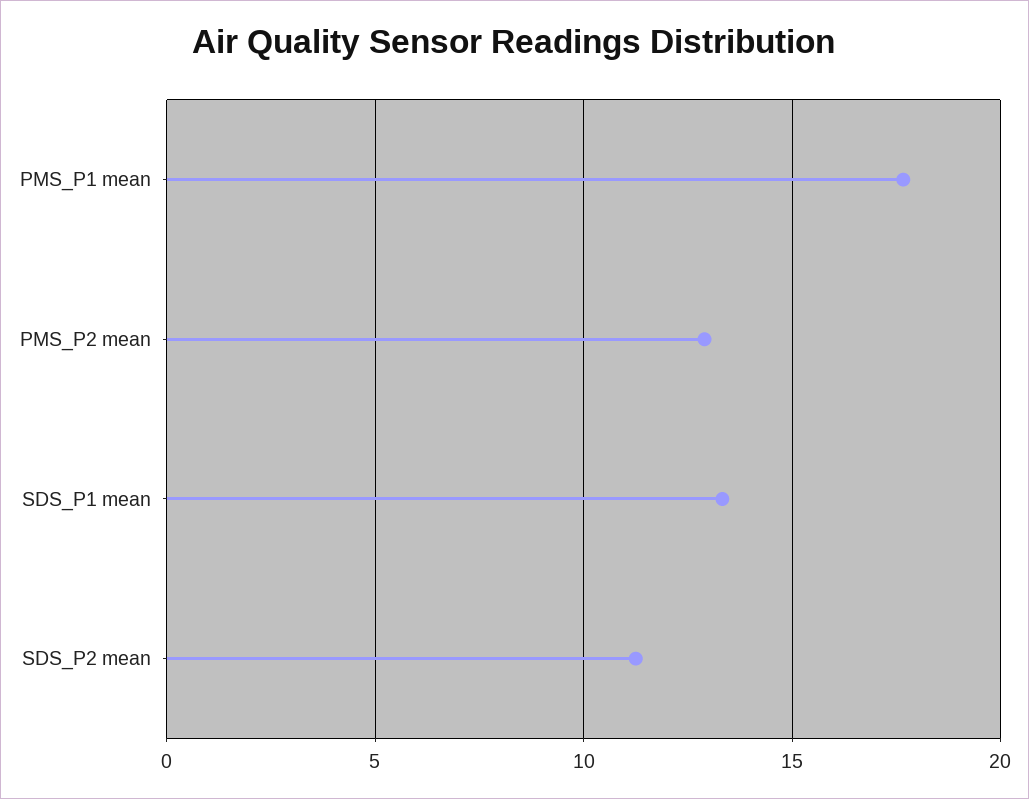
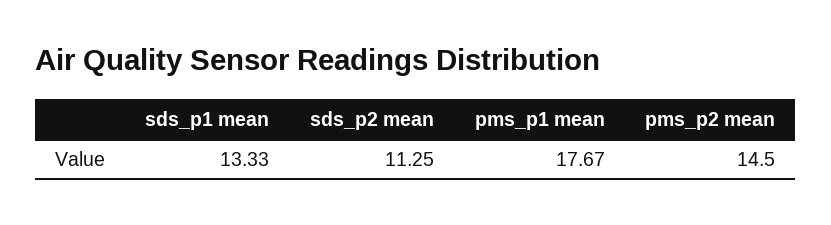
PMS_P2 mean: 13 -> 14.5

